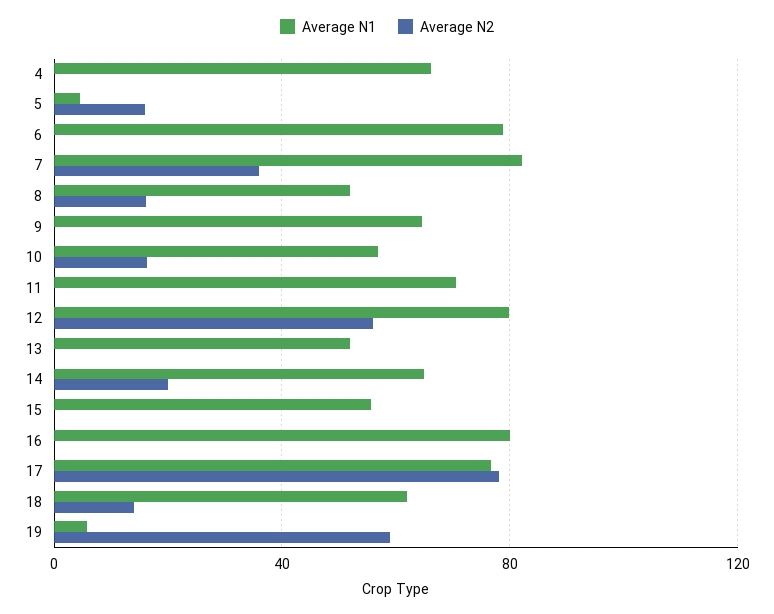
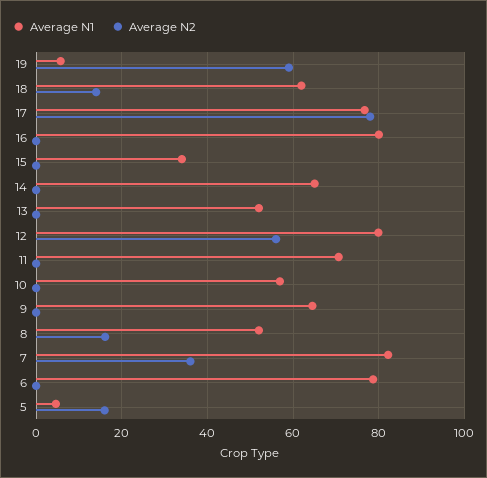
Average N1, 4: 65 -> none
Average N2, 4: 0 -> none
Average N2, 10: 15 -> 0
Average N2, 14: 20 -> 0
Average N1, 15: 55 -> 34

